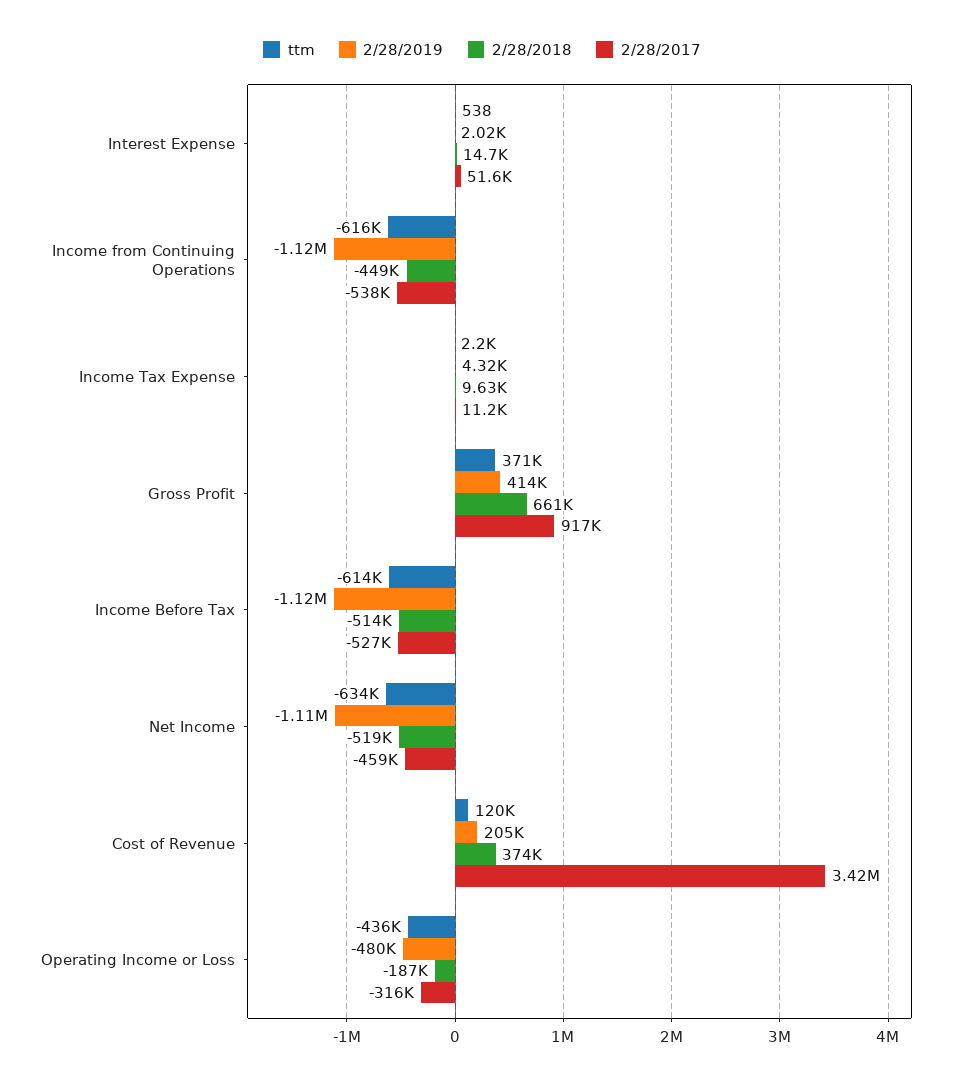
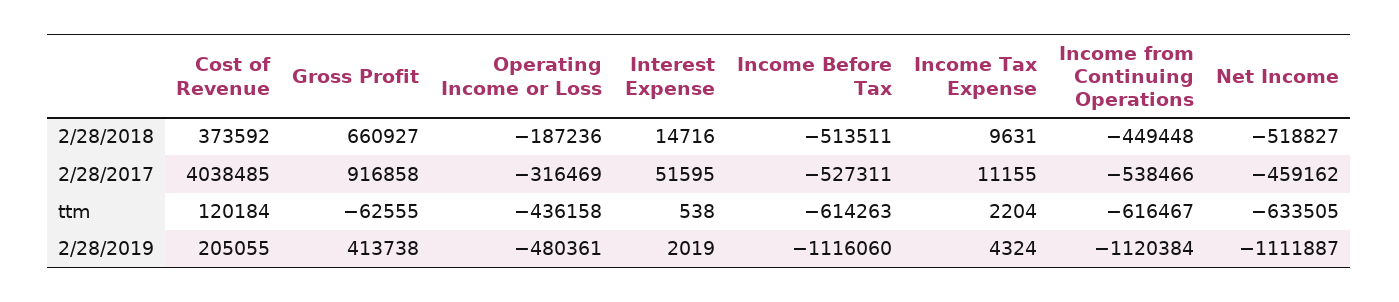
ttm, Gross Profit: 371000 -> -62555
2/28/2017, Cost of Revenue: 3420000 -> 4038485

